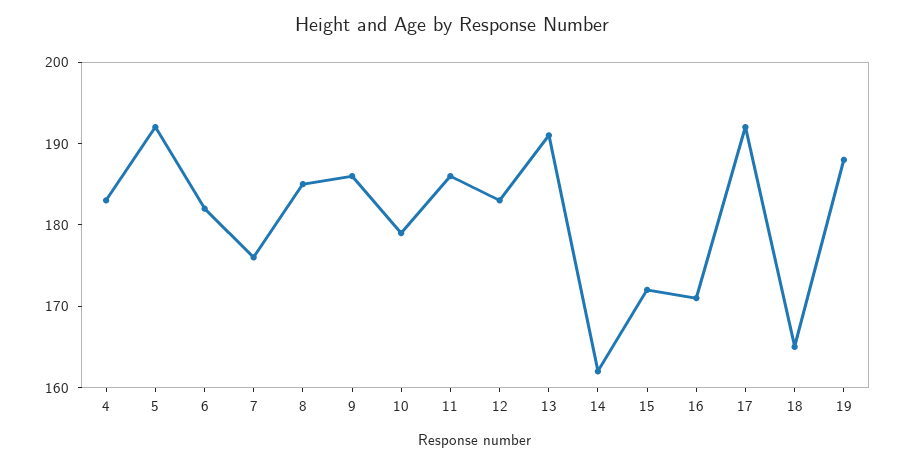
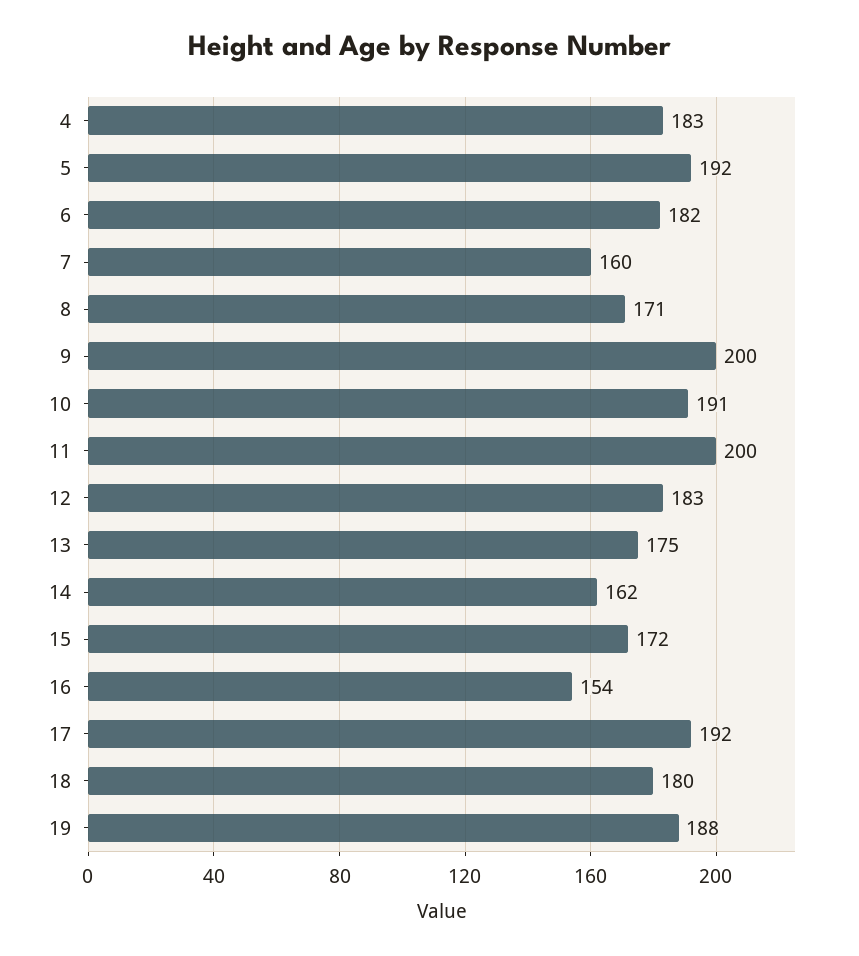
7: 176 -> 160
8: 185 -> 171
9: 186 -> 200
10: 179 -> 191
11: 186 -> 200
13: 191 -> 175
16: 171 -> 154
18: 165 -> 180

